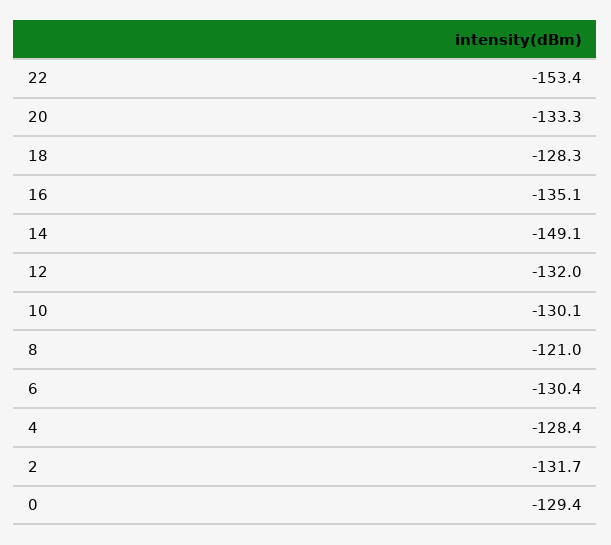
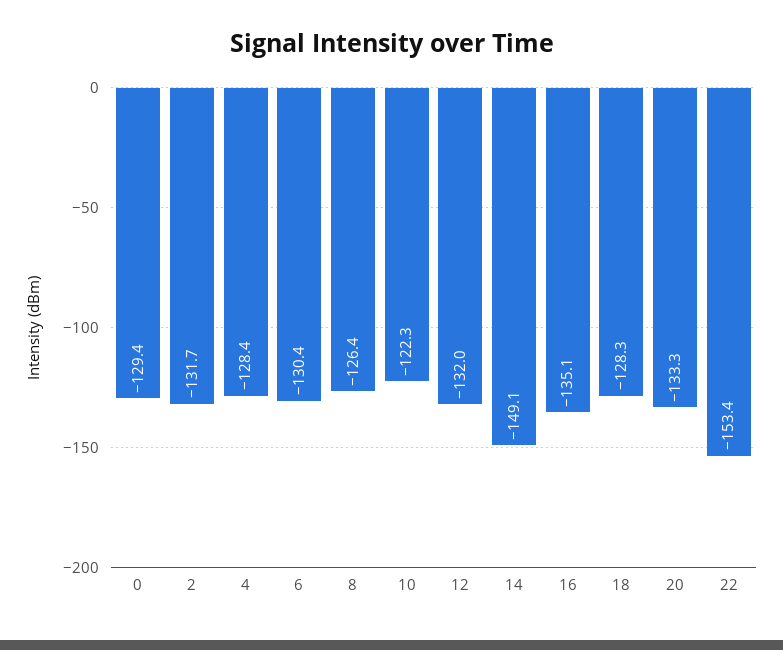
10: -130.1 -> -122.3
8: -121 -> -126.4

